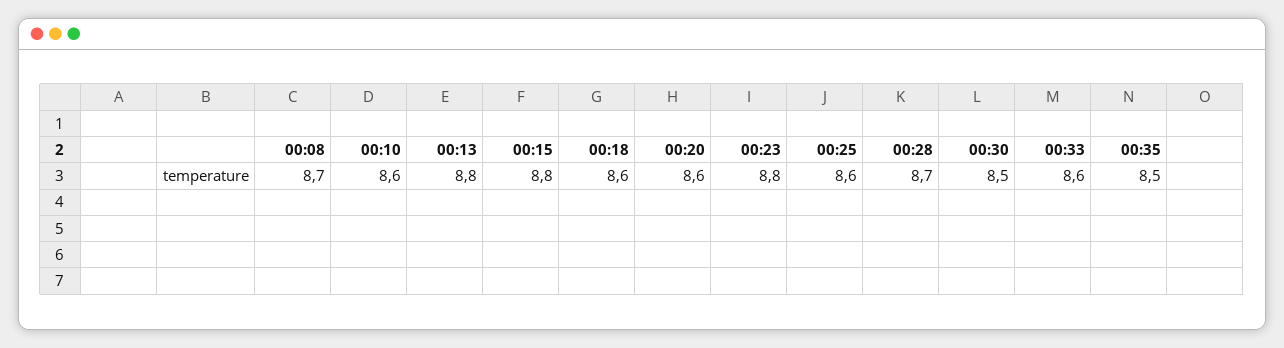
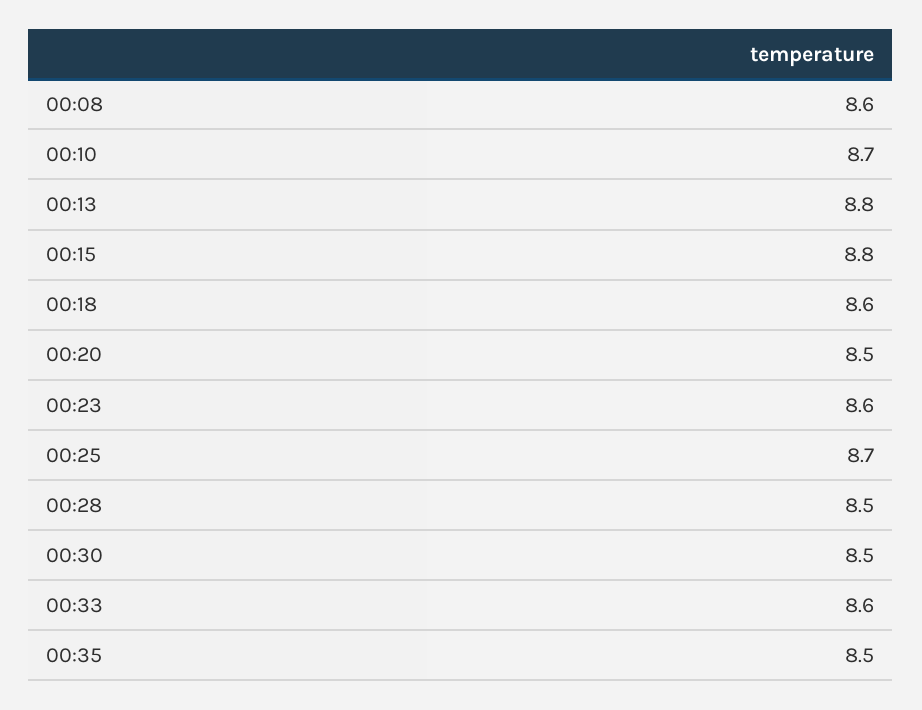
00:08: 8.7 -> 8.6
00:10: 8.6 -> 8.7
00:20: 8.6 -> 8.5
00:23: 8.8 -> 8.6
00:25: 8.6 -> 8.7
00:28: 8.7 -> 8.5

